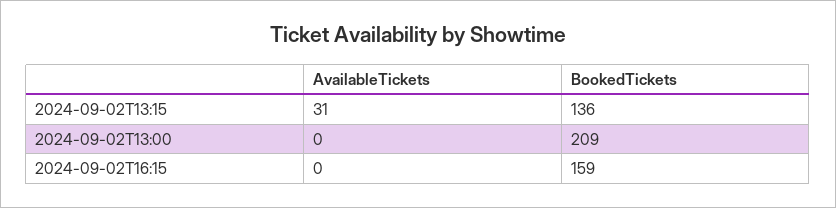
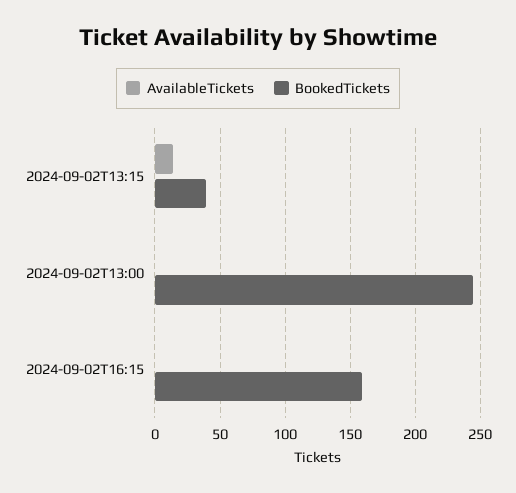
AvailableTickets, 2024-09-02T13:15: 31 -> 15
BookedTickets, 2024-09-02T13:15: 136 -> 40
BookedTickets, 2024-09-02T13:00: 209 -> 245

